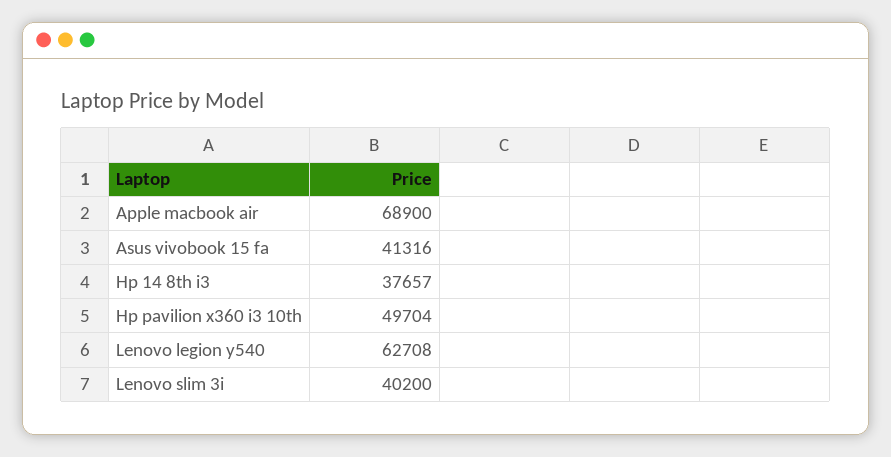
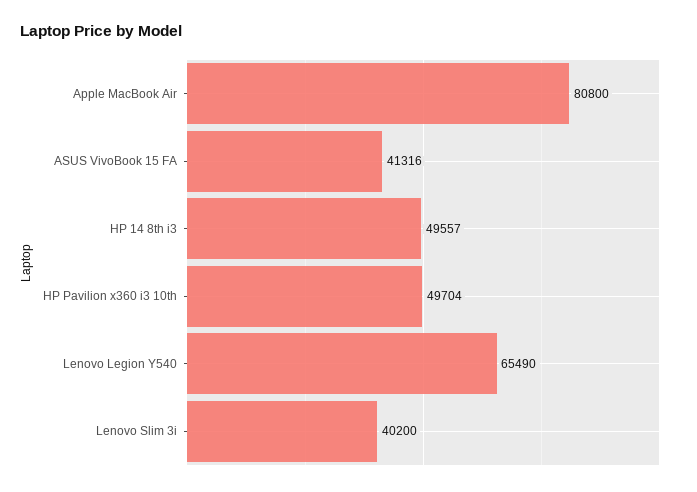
Apple macbook air: 68900 -> 80800
Hp 14 8th i3: 37657 -> 49557
Lenovo legion y540: 62708 -> 65490

